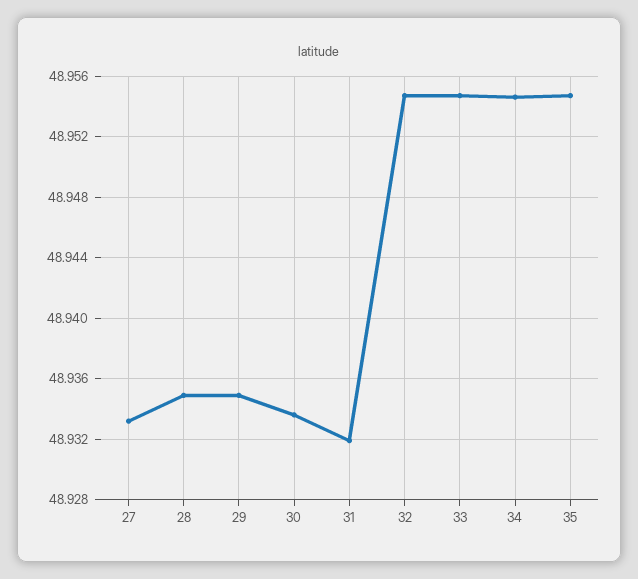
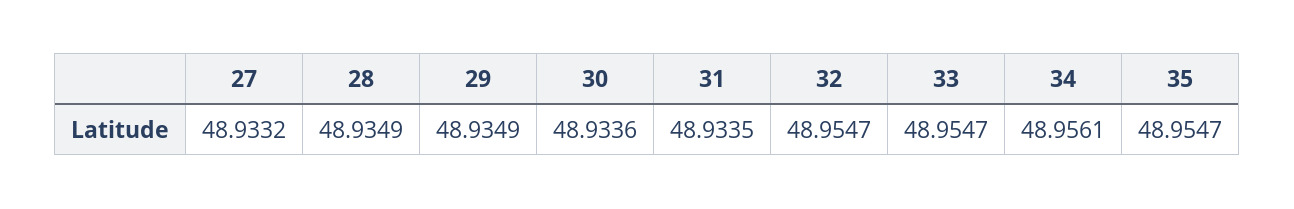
31: 48.932 -> 48.9335
34: 48.9545 -> 48.9561

